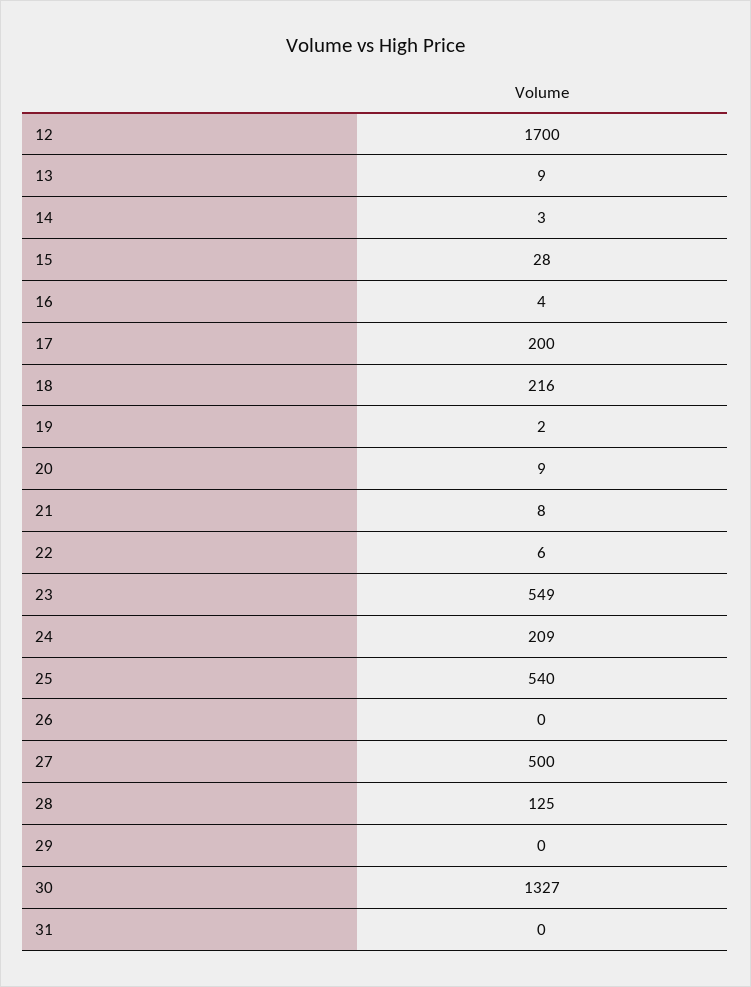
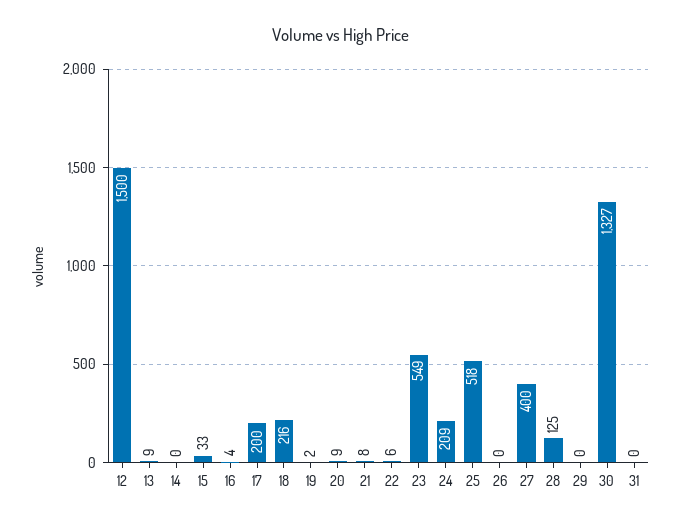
12: 1700 -> 1500
14: 3 -> 0
15: 28 -> 33
25: 540 -> 518
27: 500 -> 400

